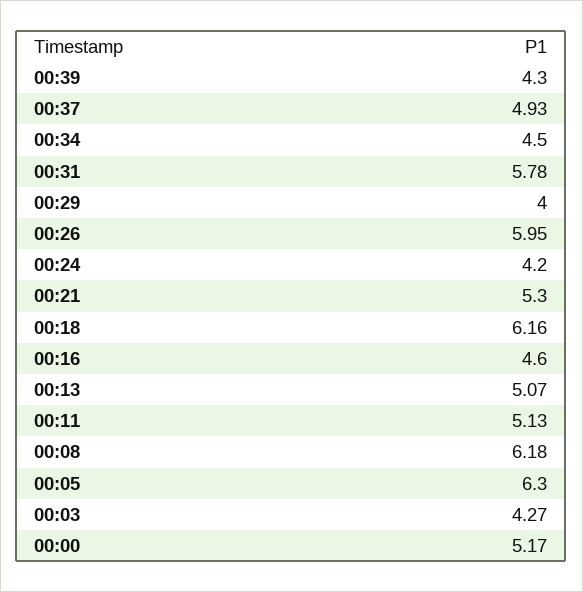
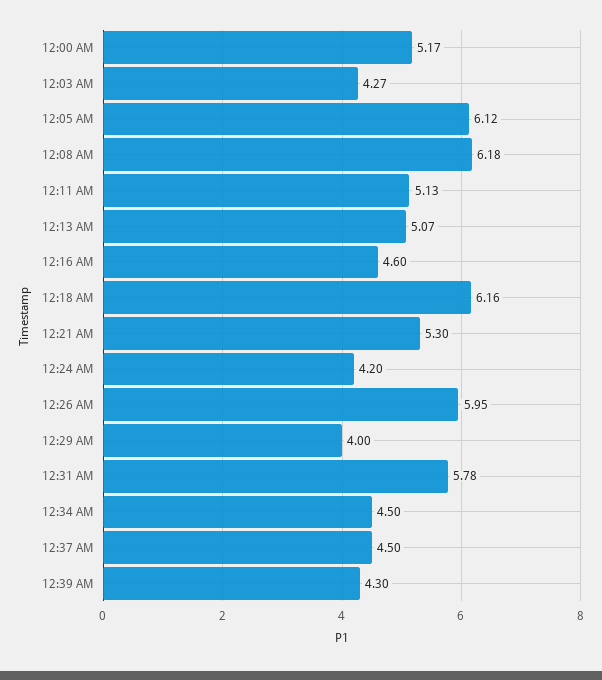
00:37: 4.93 -> 4.5
00:05: 6.3 -> 6.12

